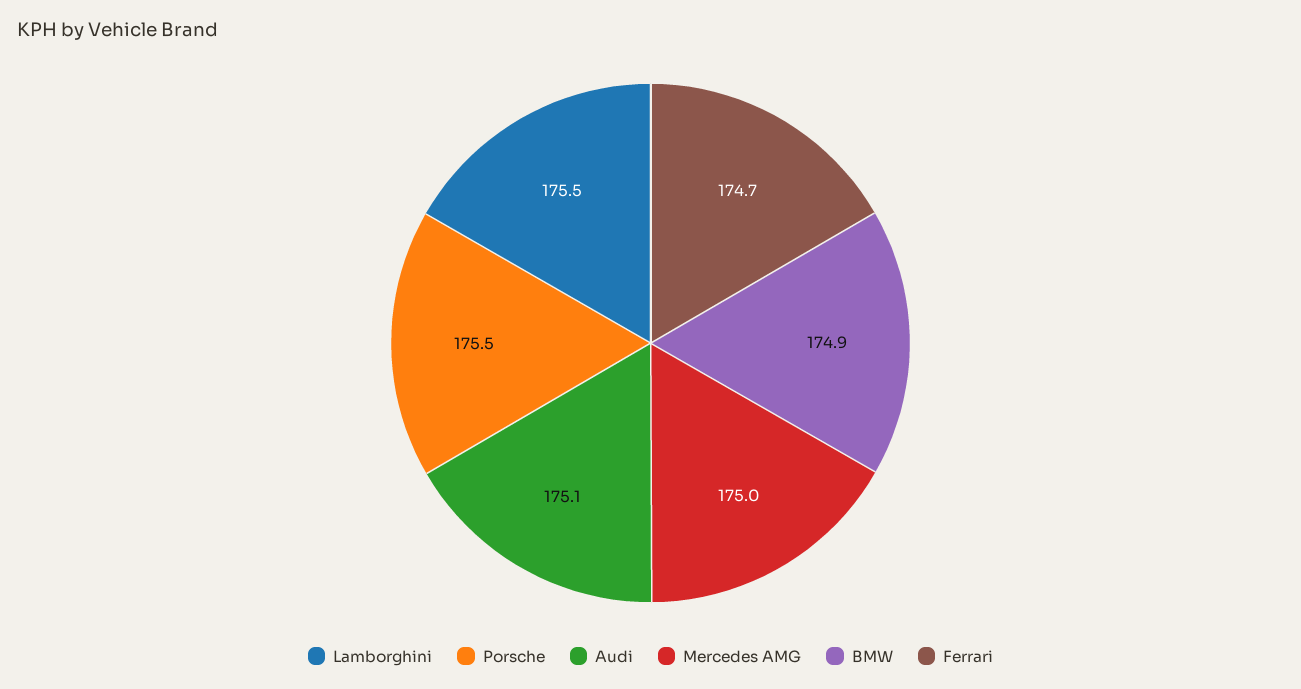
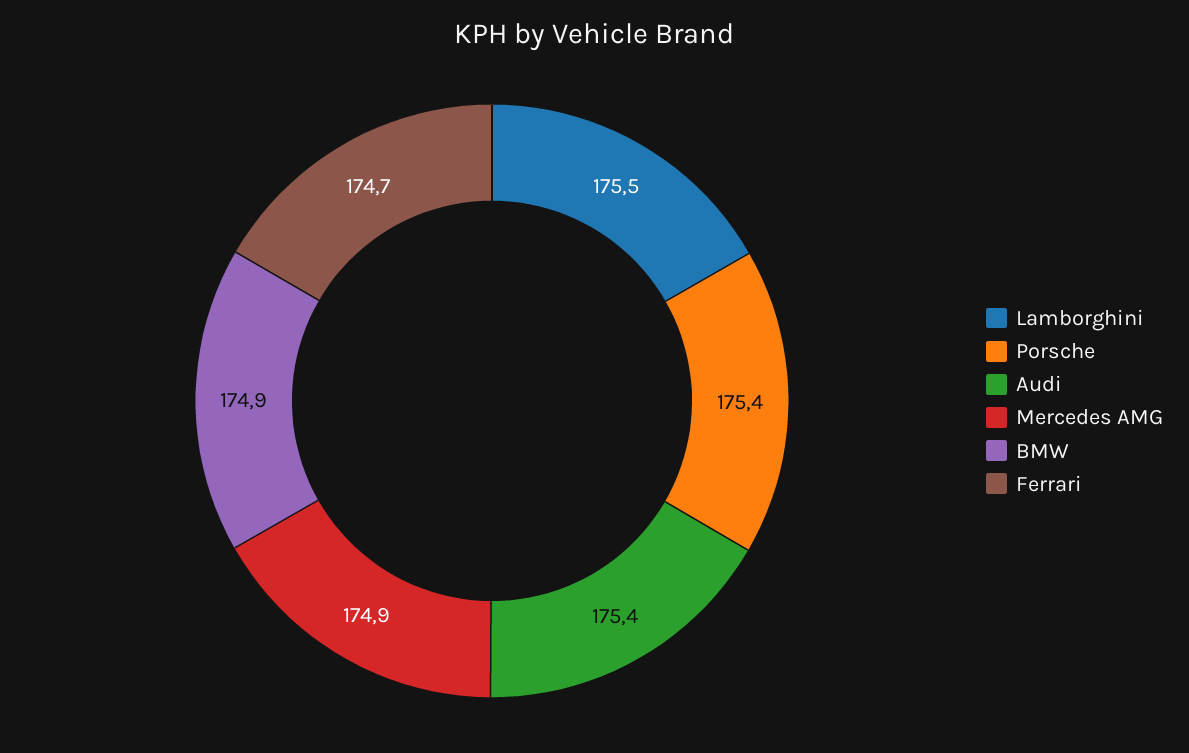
Porsche: 175.5 -> 175.4
Audi: 175.1 -> 175.4
Mercedes AMG: 175 -> 174.9

